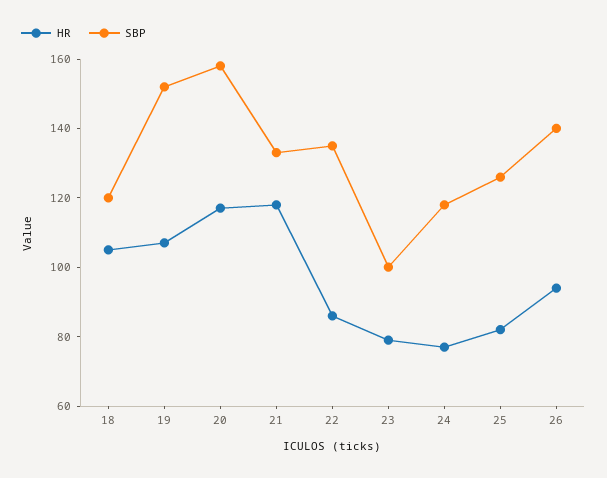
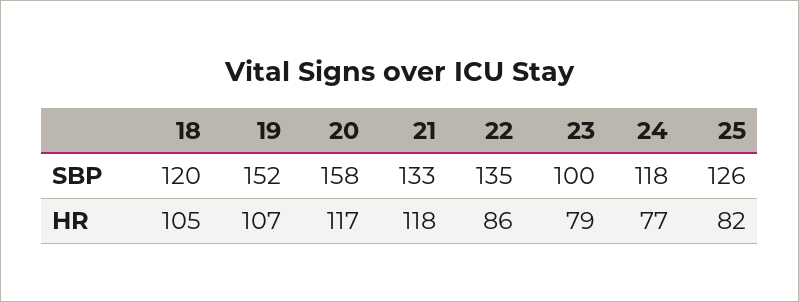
HR, 26: 95 -> none
SBP, 26: 140 -> none

